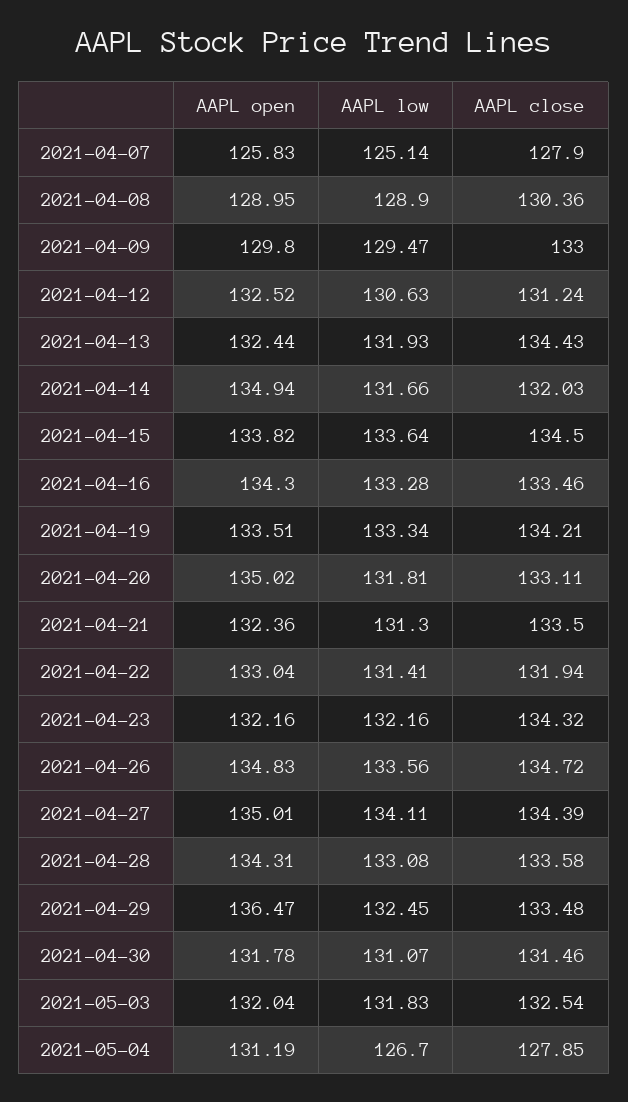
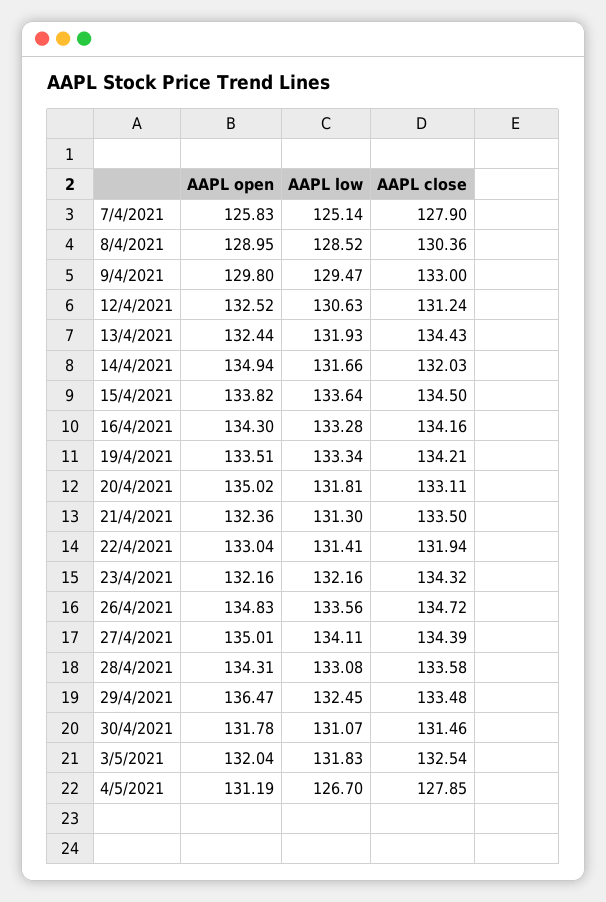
AAPL low, 2021-04-08: 128.9 -> 128.52
AAPL close, 2021-04-16: 133.46 -> 134.16

